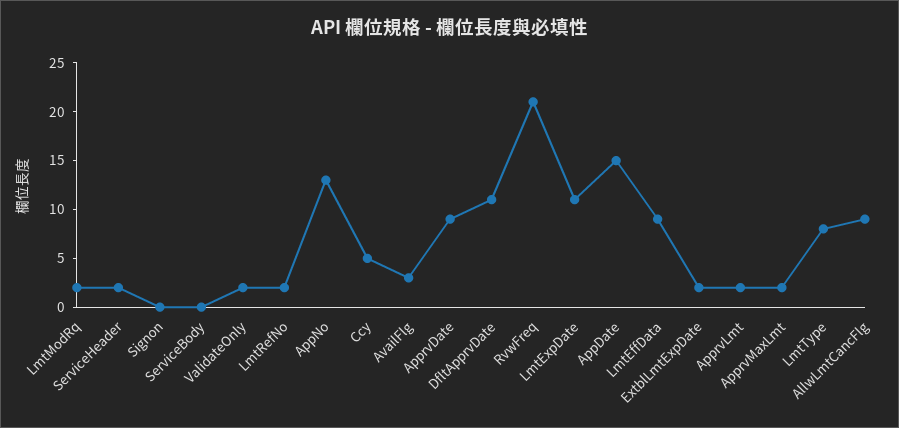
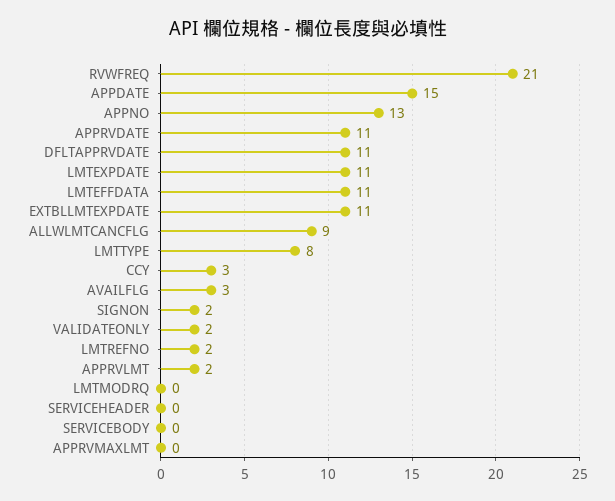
LmtModRq: 2 -> 0
ServiceHeader: 2 -> 0
Signon: 0 -> 2
Ccy: 5 -> 3
ApprvDate: 9 -> 11
LmtEffData: 9 -> 11
ExtblLmtExpDate: 2 -> 11
ApprvMaxLmt: 2 -> 0

